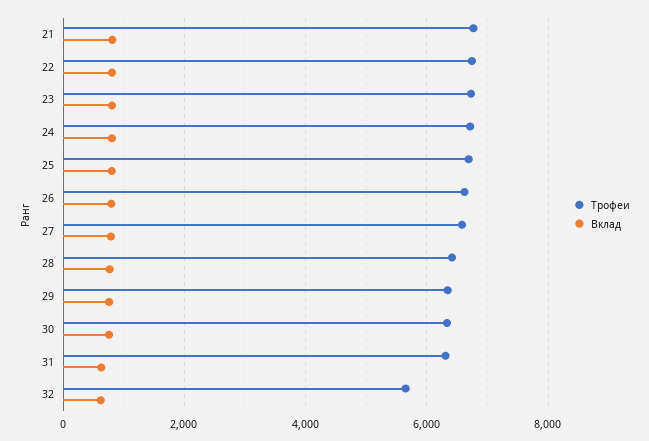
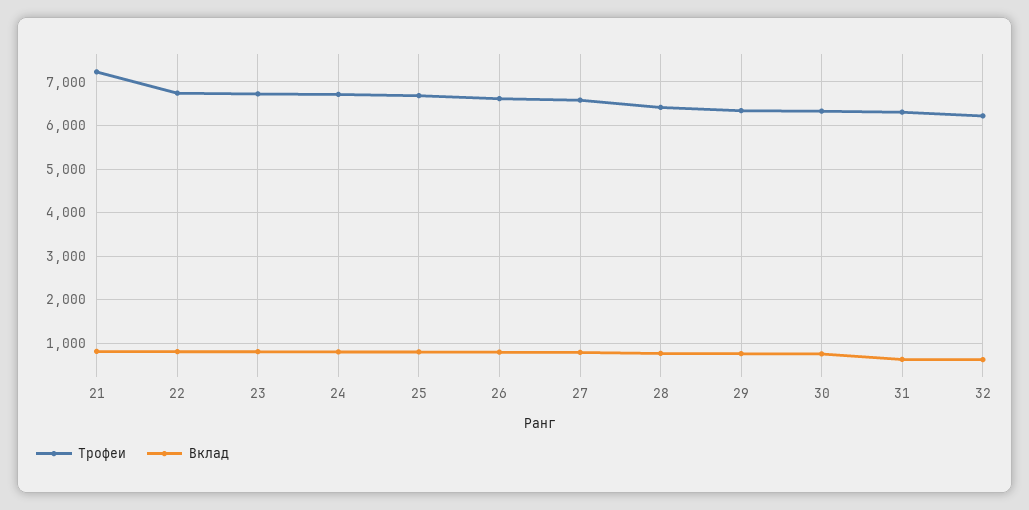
Трофеи, 21: 6800 -> 7200
Трофеи, 32: 5600 -> 6200

